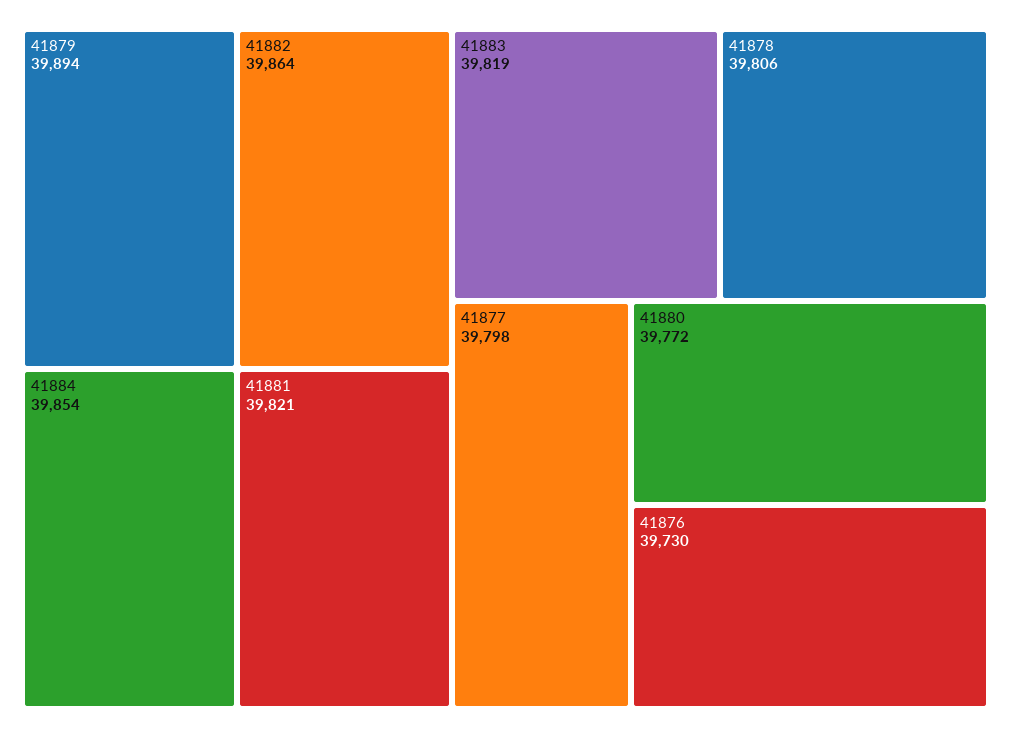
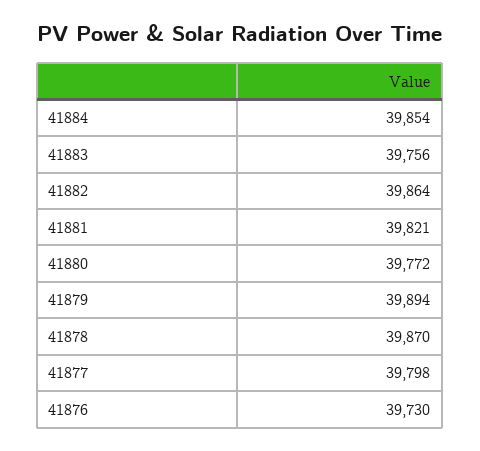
41883: 39819 -> 39756
41878: 39806 -> 39870

